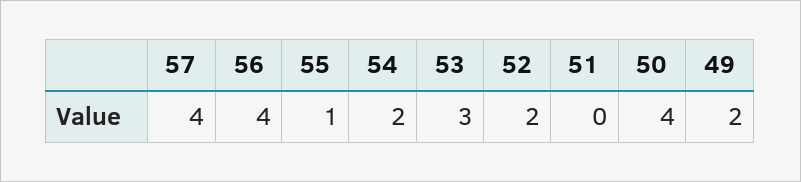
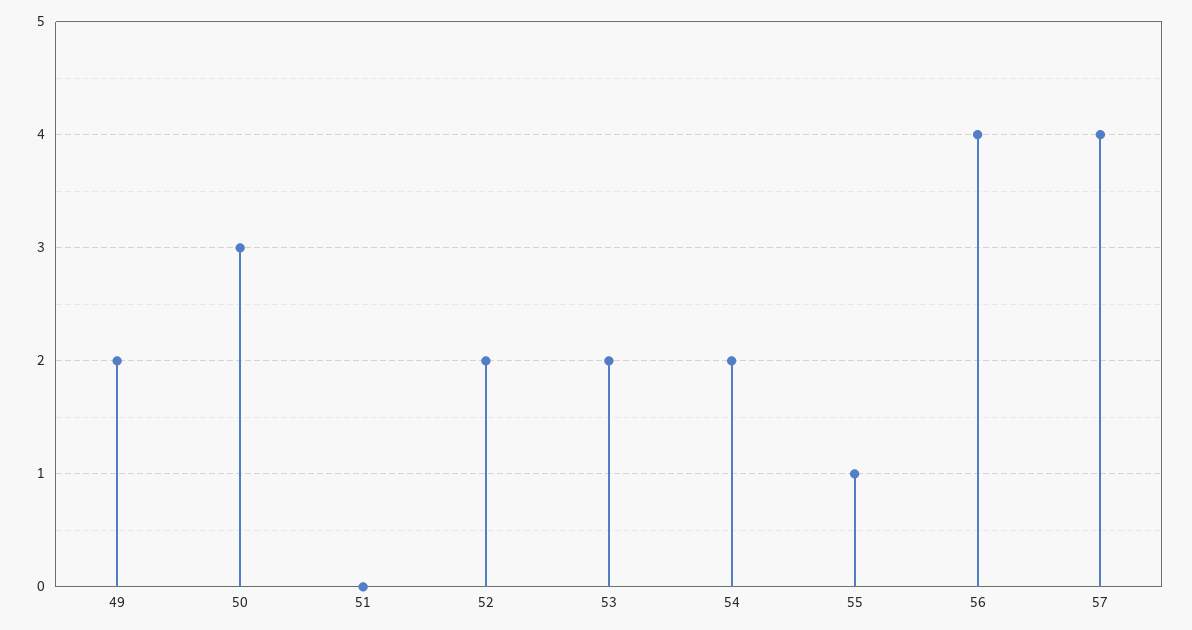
53: 3 -> 2
50: 4 -> 3

